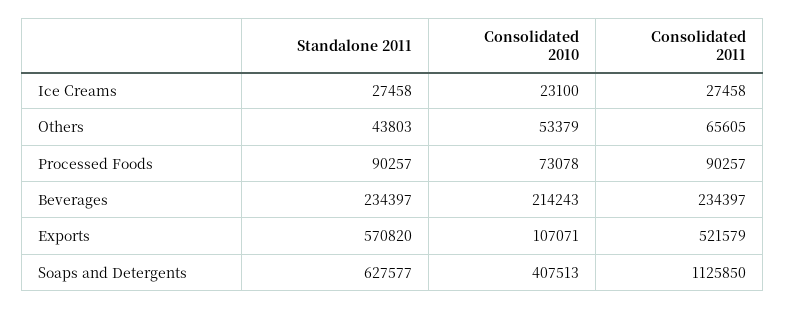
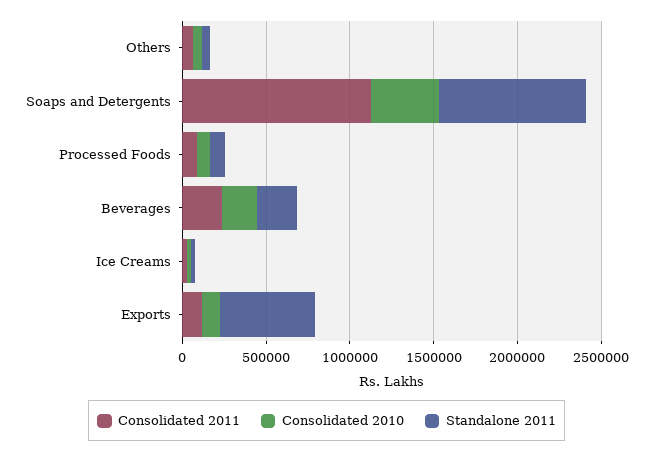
Consolidated 2011, Exports: 521579 -> 100000
Standalone 2011, Soaps and Detergents: 627577 -> 900000

